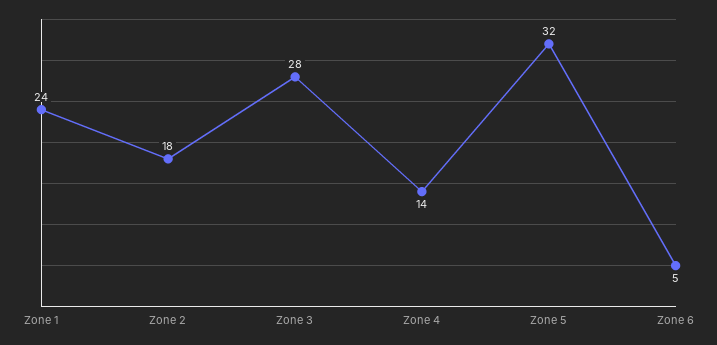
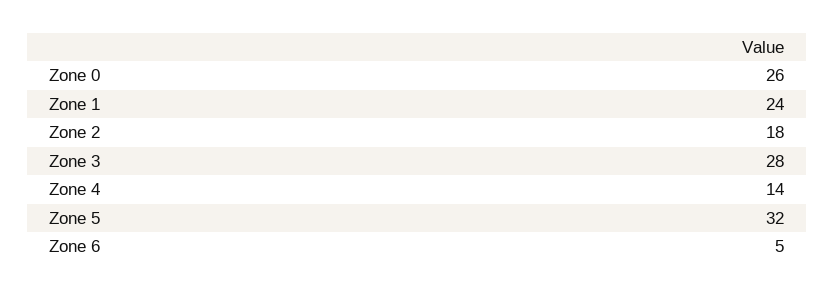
Zone 0: none -> 26

